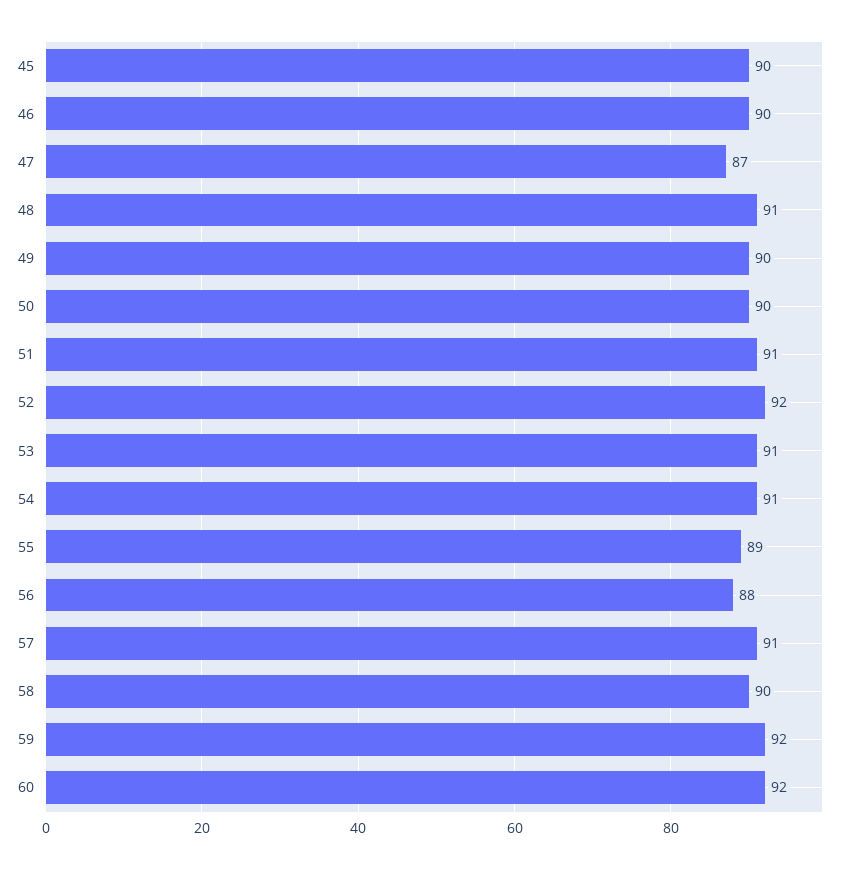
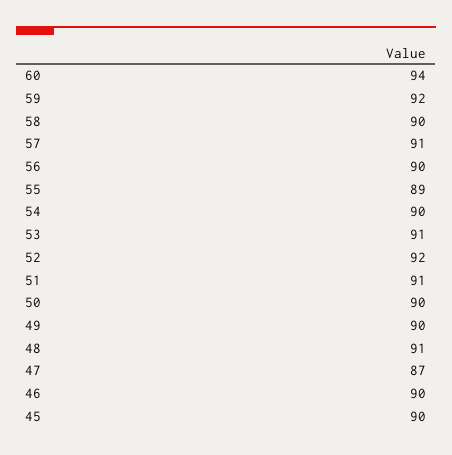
54: 91 -> 90
56: 88 -> 90
60: 92 -> 94

